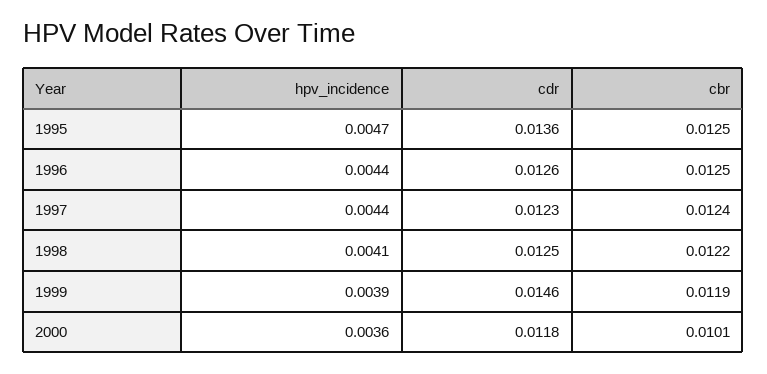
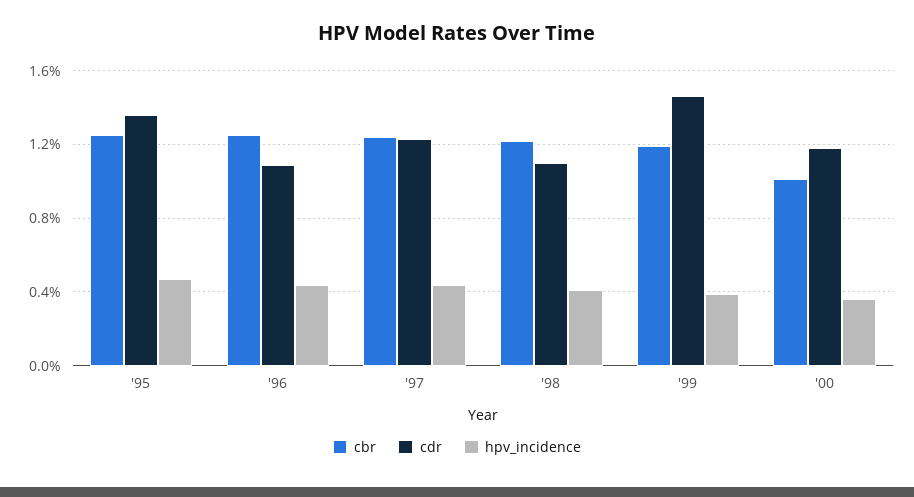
cdr, 1996: 0.0126 -> 0.011
cdr, 1998: 0.0125 -> 0.011

